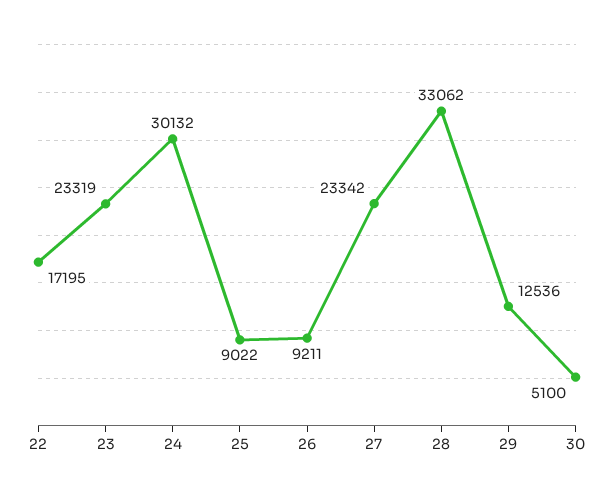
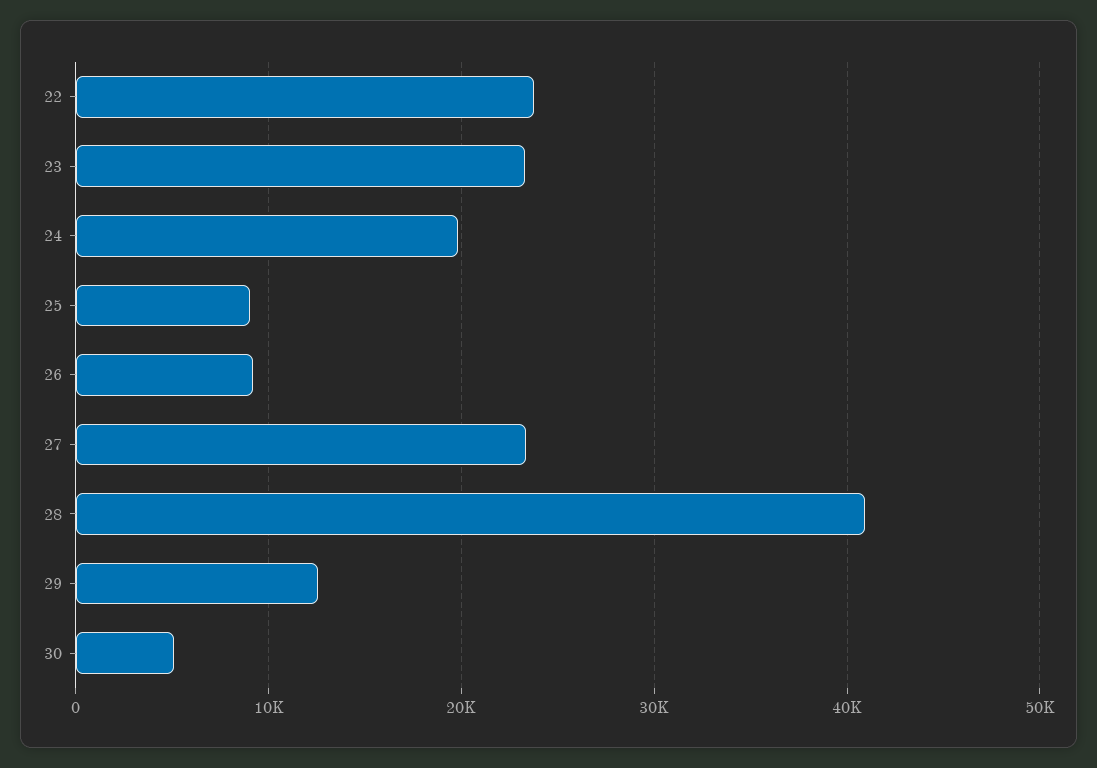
22: 17195 -> 24000
24: 30132 -> 20000
28: 33062 -> 41000

